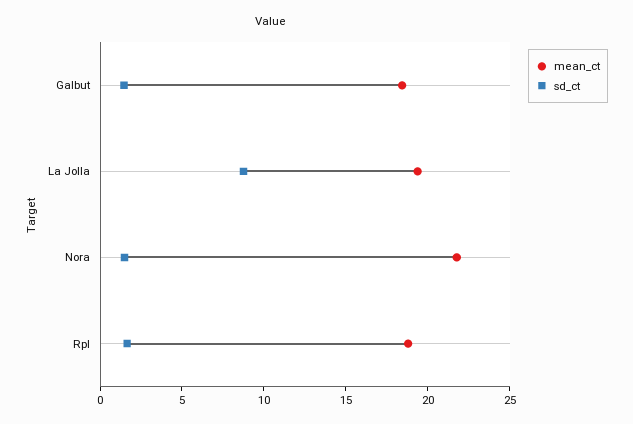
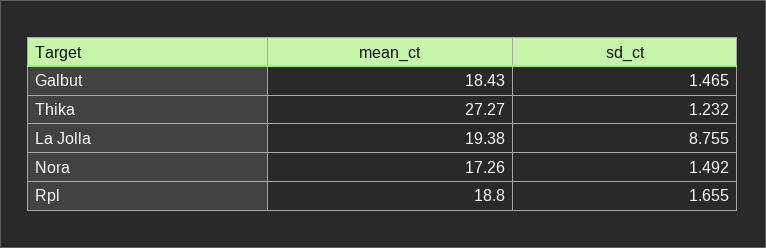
mean_ct, Nora: 22 -> 17.26
mean_ct, Thika: none -> 27.27
sd_ct, Thika: none -> 1.232

